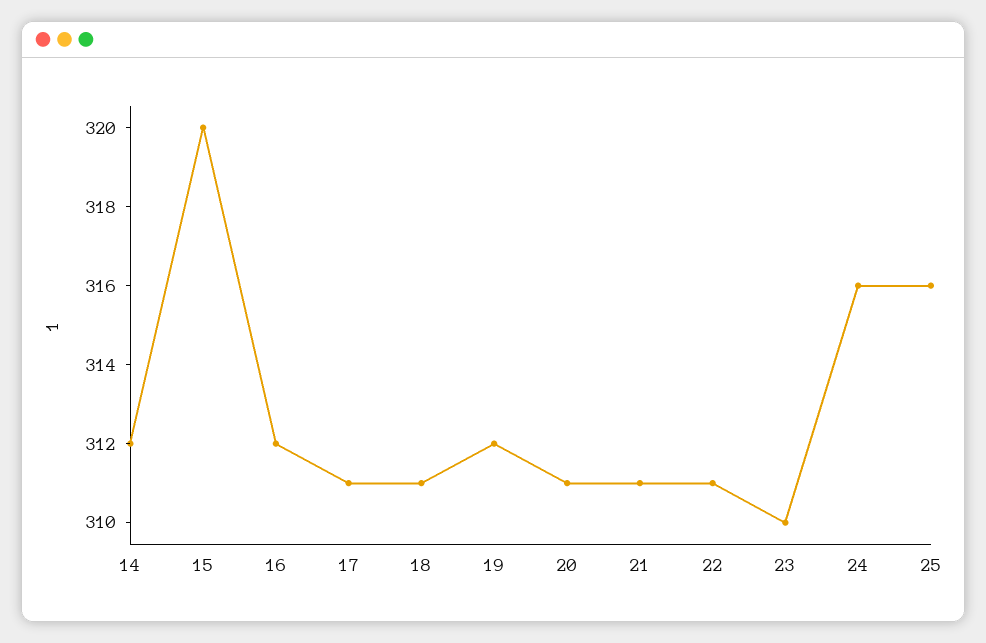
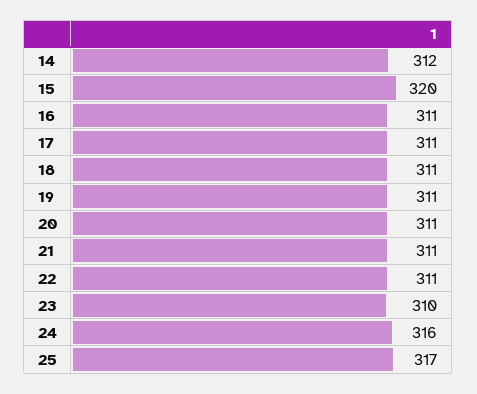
16: 312 -> 311
19: 312 -> 311
25: 316 -> 317

